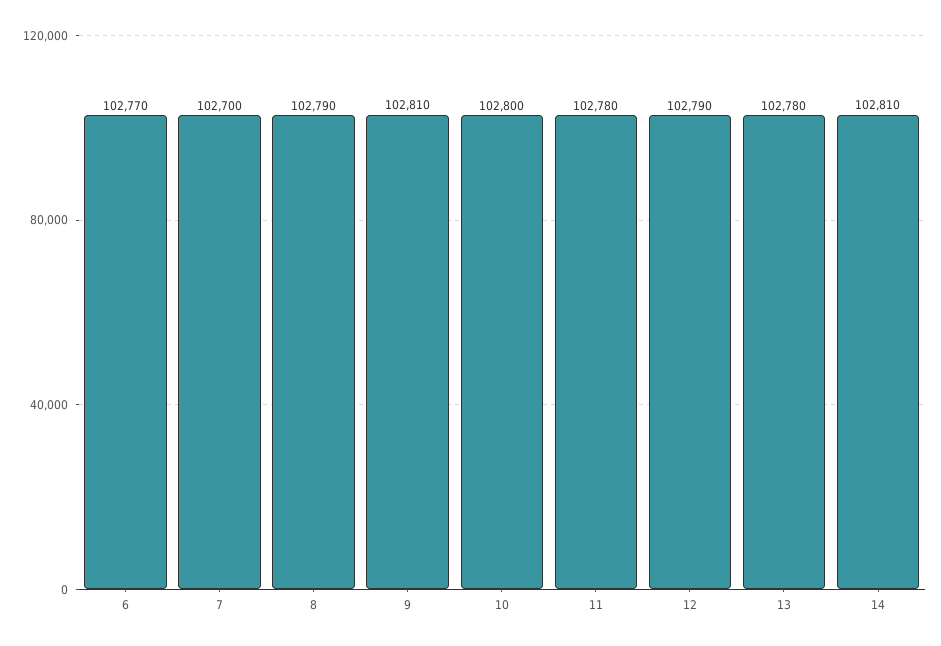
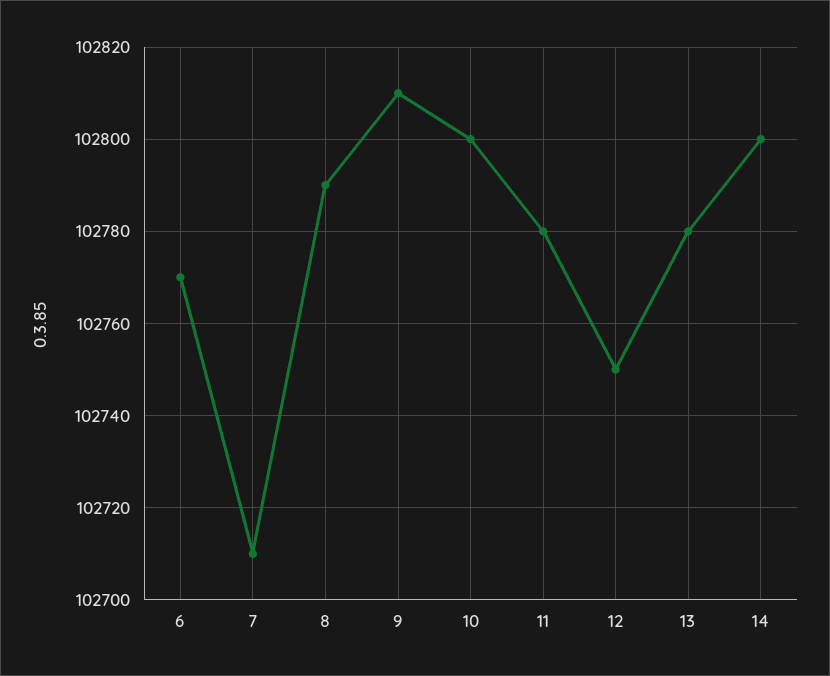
7: 102700 -> 102710
12: 102790 -> 102750
14: 102810 -> 102800

